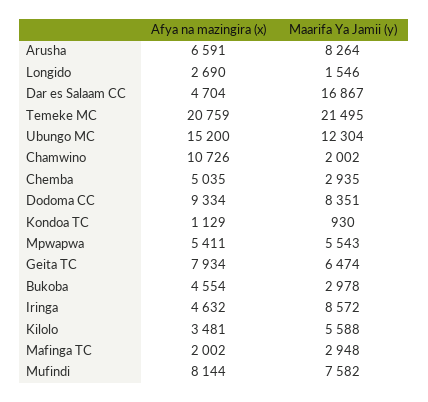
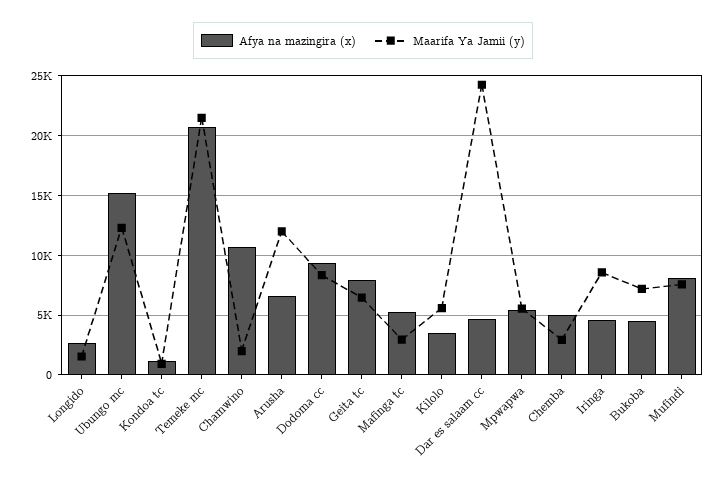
Maarifa Ya Jamii (y), Arusha: 8264 -> 12000
Maarifa Ya Jamii (y), Dar es Salaam CC: 16867 -> 24000
Maarifa Ya Jamii (y), Bukoba: 2978 -> 7000
Afya na mazingira (x), Mafinga TC: 2002 -> 5000

